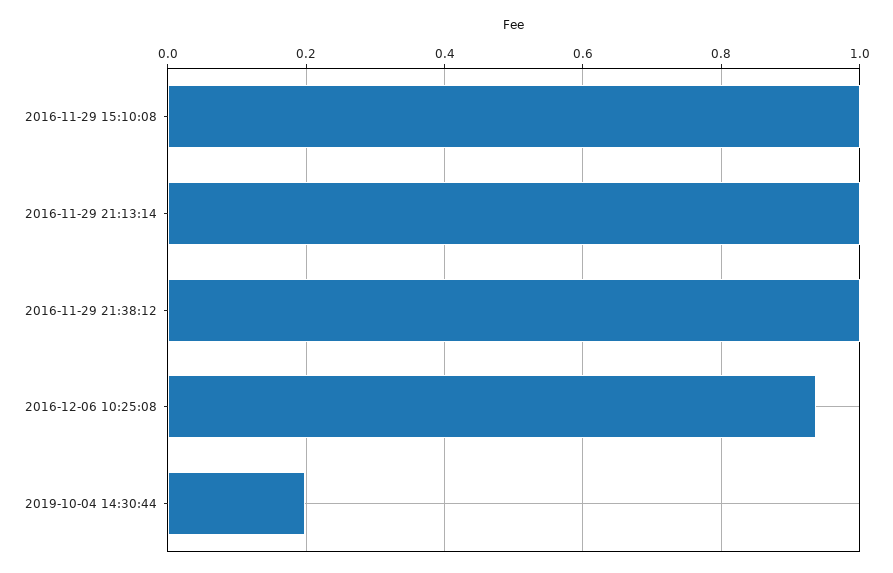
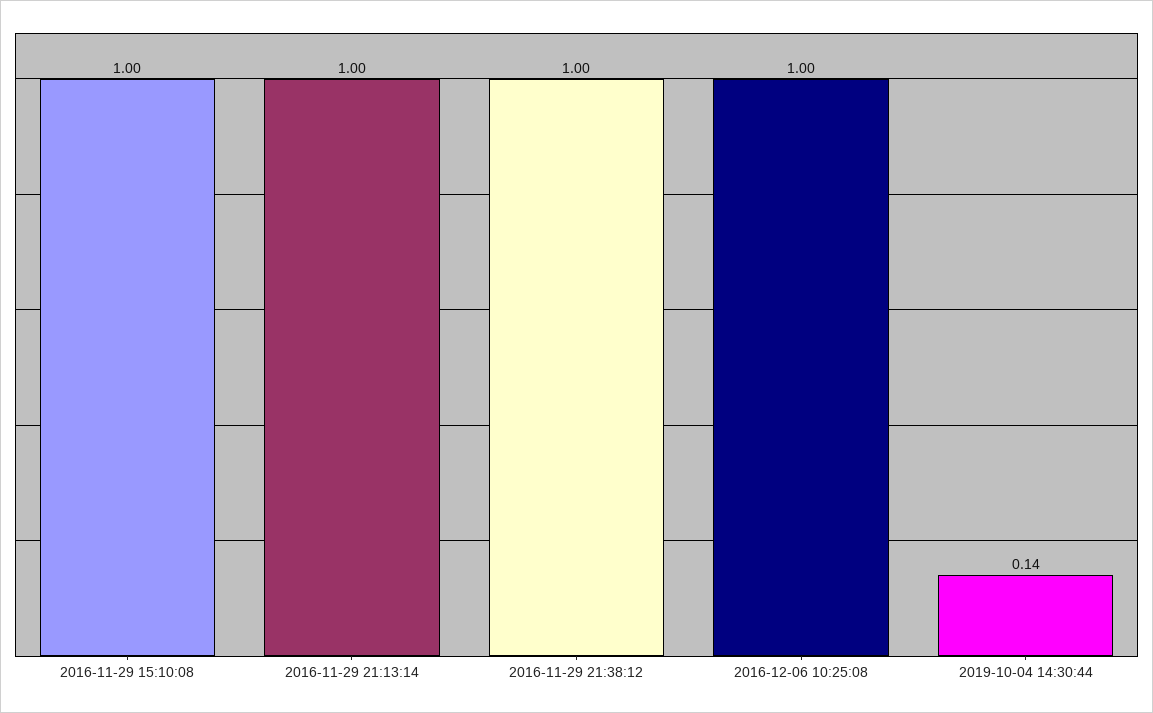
2016-12-06 10:25:08: 0.94 -> 1
2019-10-04 14:30:44: 0.2 -> 0.14

